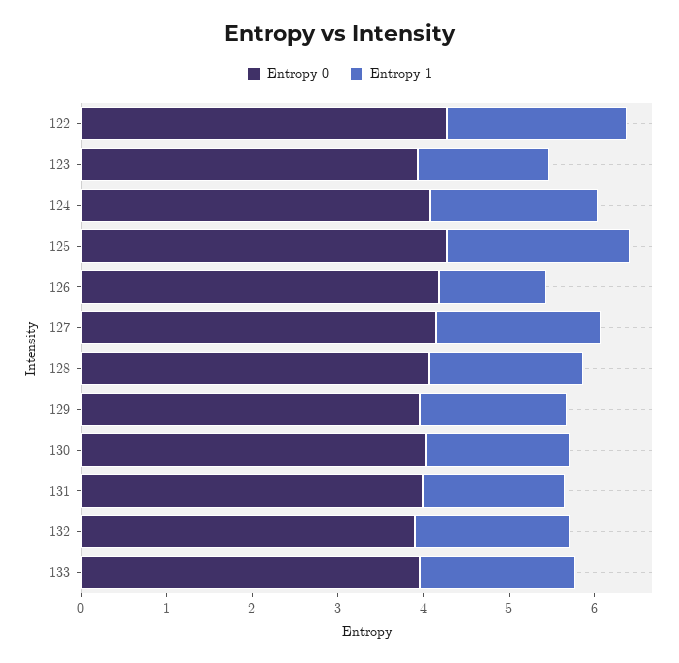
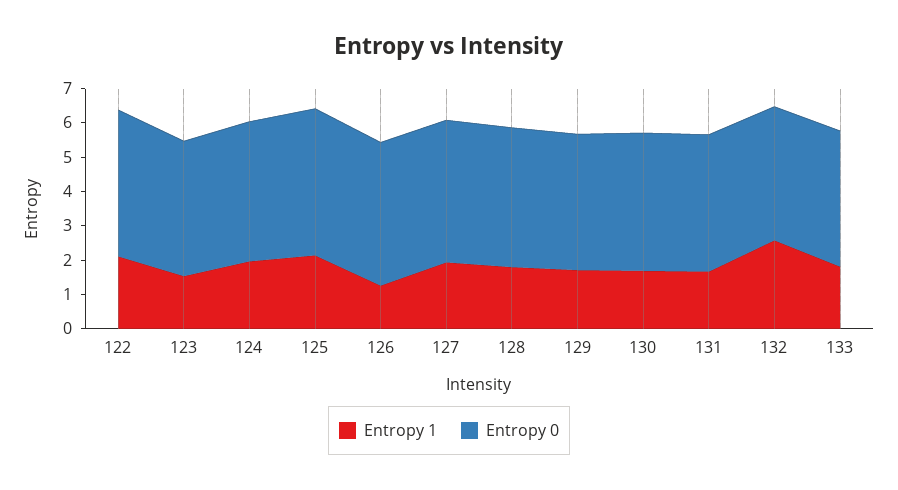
Entropy 1, 132: 1.8 -> 2.5

